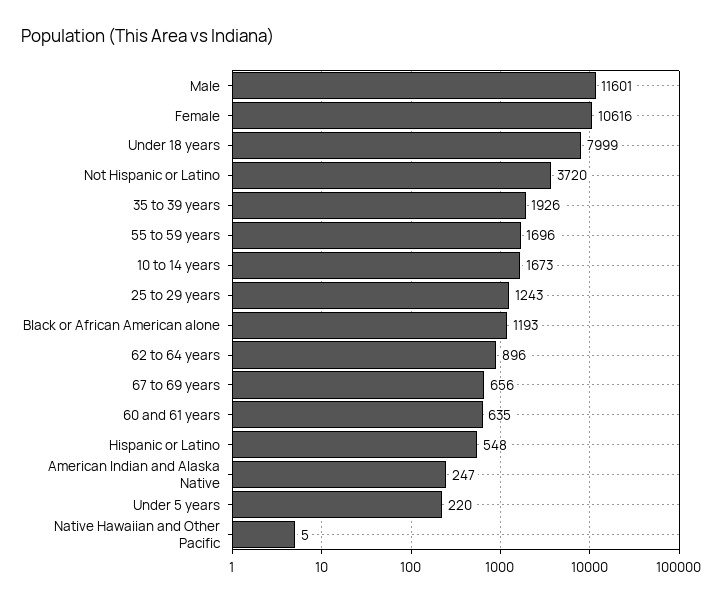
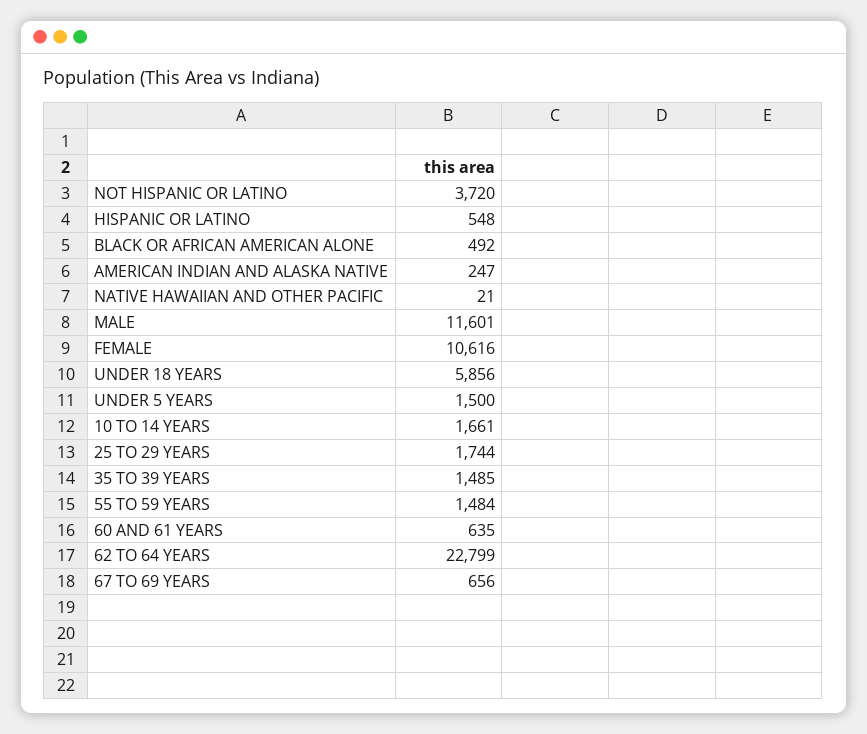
Under 18 years: 7999 -> 5856
35 to 39 years: 1926 -> 1485
55 to 59 years: 1696 -> 1484
10 to 14 years: 1673 -> 1661
25 to 29 years: 1243 -> 1744
Black or African American alone: 1193 -> 492
62 to 64 years: 896 -> 22799
Under 5 years: 220 -> 1500
Native Hawaiian and Other Pacific: 5 -> 21

